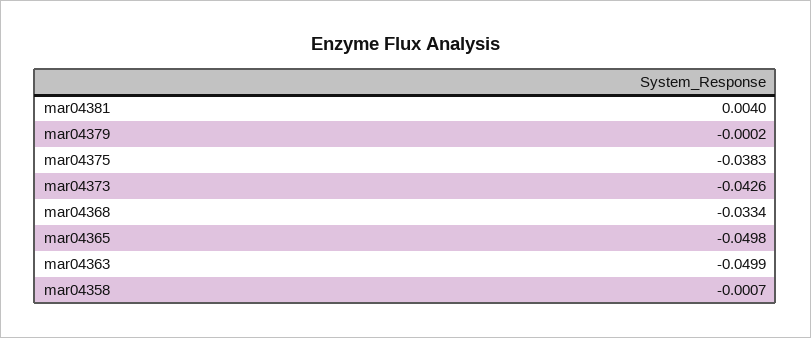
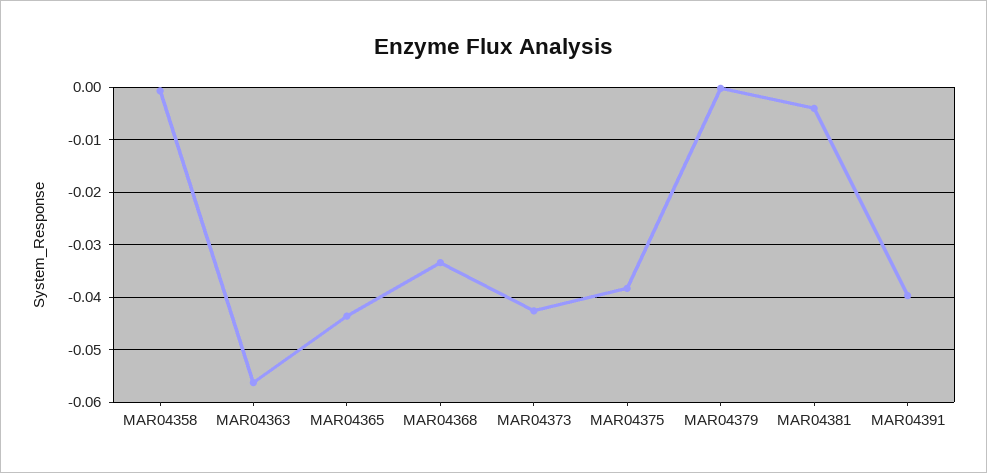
mar04381: 0.004 -> -0.004
mar04365: -0.0498 -> -0.044
mar04363: -0.0499 -> -0.056
MAR04391: none -> -0.04

